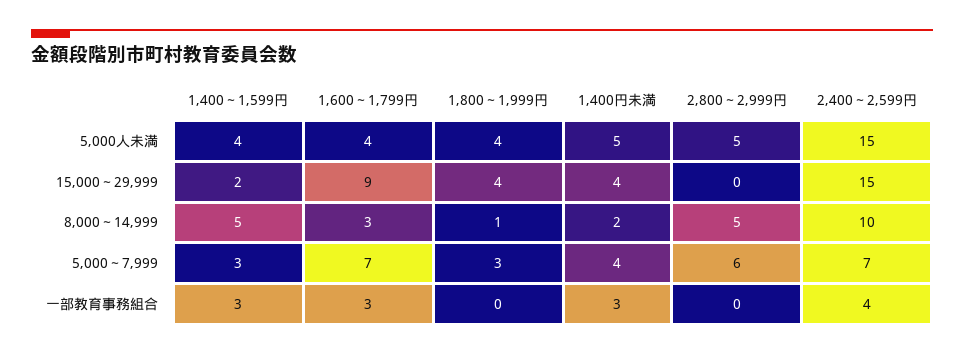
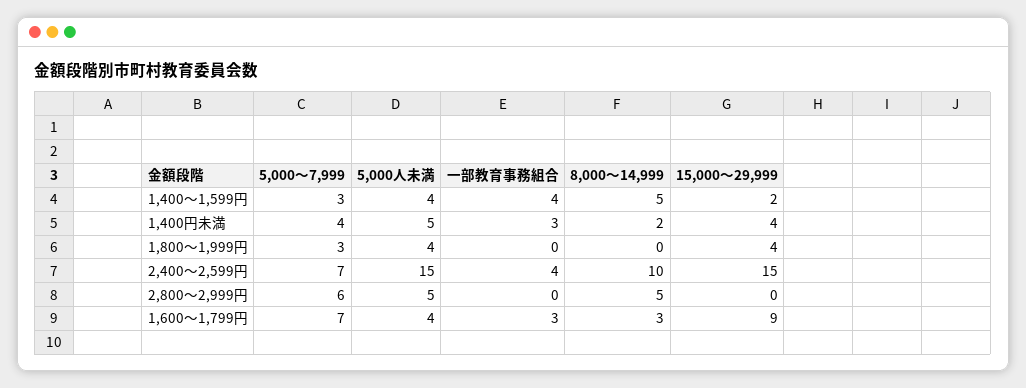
1,800～1,999円, 8,000～14,999: 1 -> 0
1,400～1,599円, 一部教育事務組合: 3 -> 4

